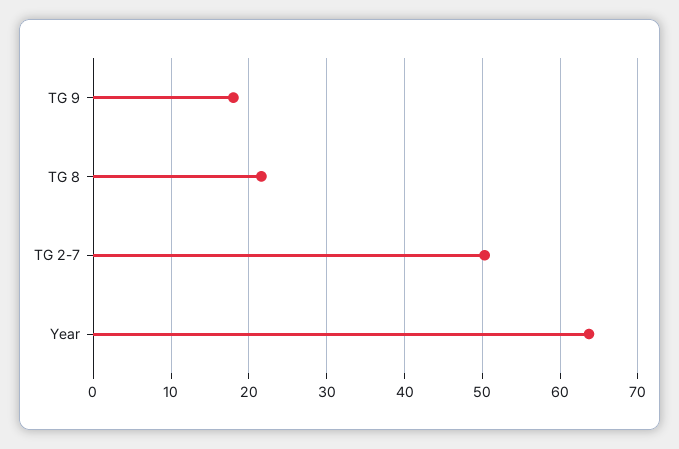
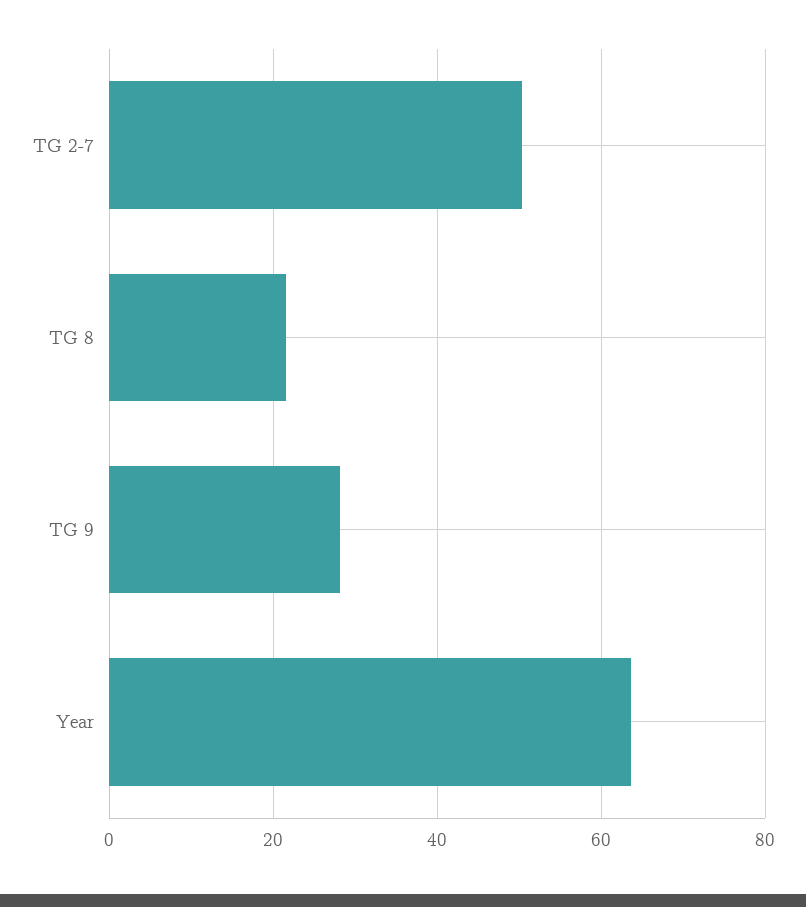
TG 9: 18 -> 28

